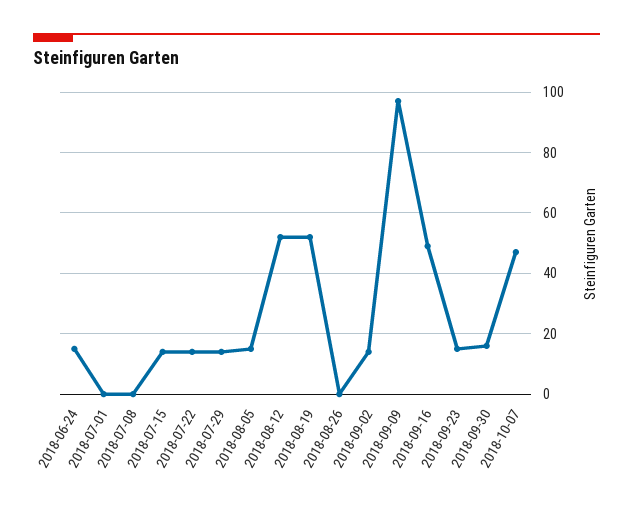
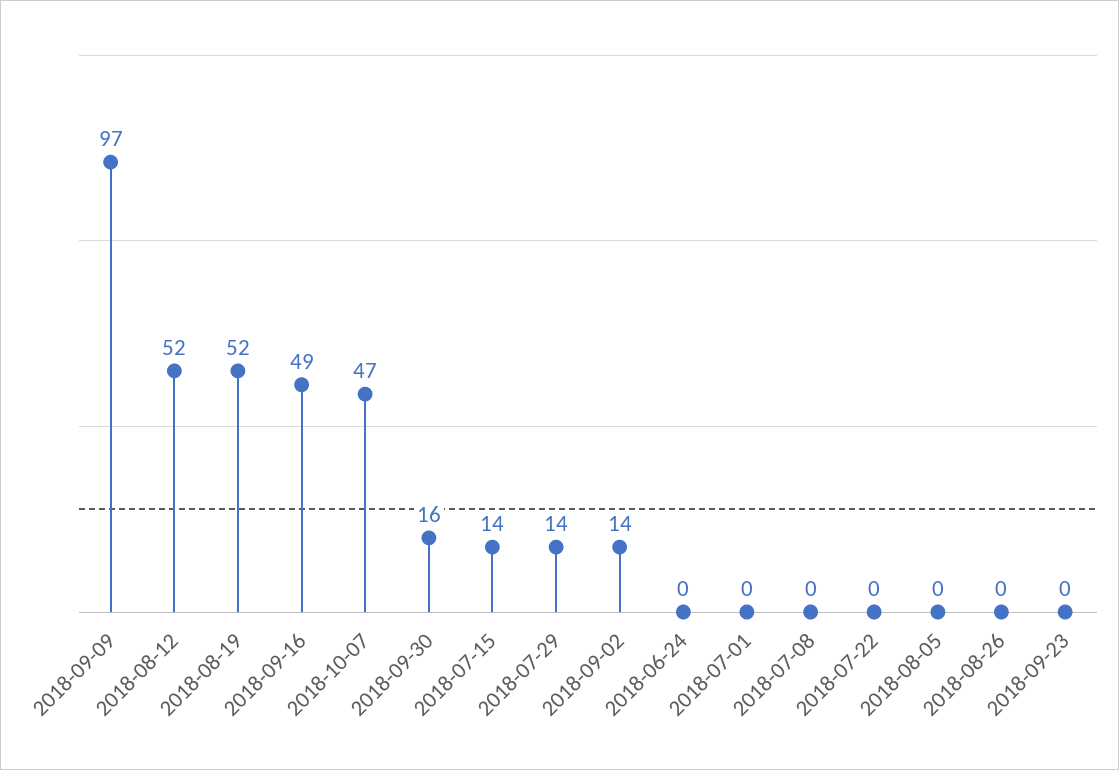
2018-06-24: 15 -> 0
2018-07-22: 15 -> 0
2018-08-05: 15 -> 0
2018-09-23: 15 -> 0

